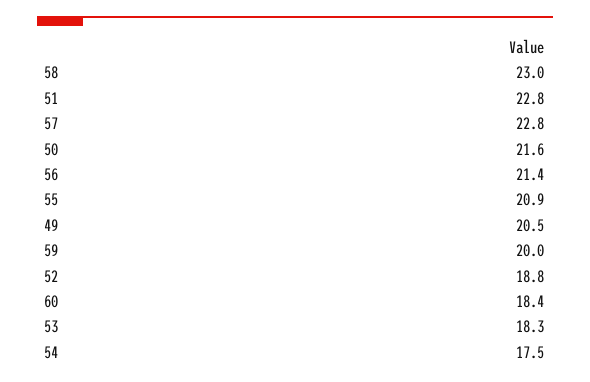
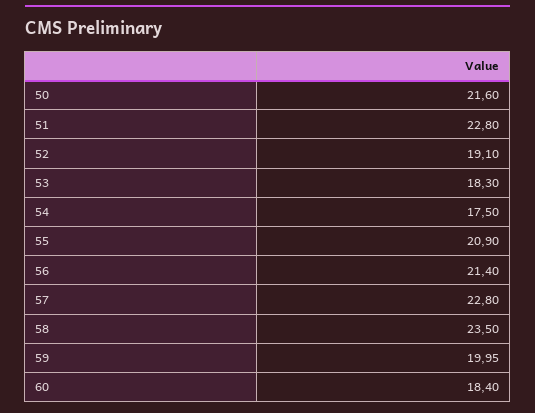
58: 23 -> 23.5
49: 20.5 -> none
52: 18.8 -> 19.1

